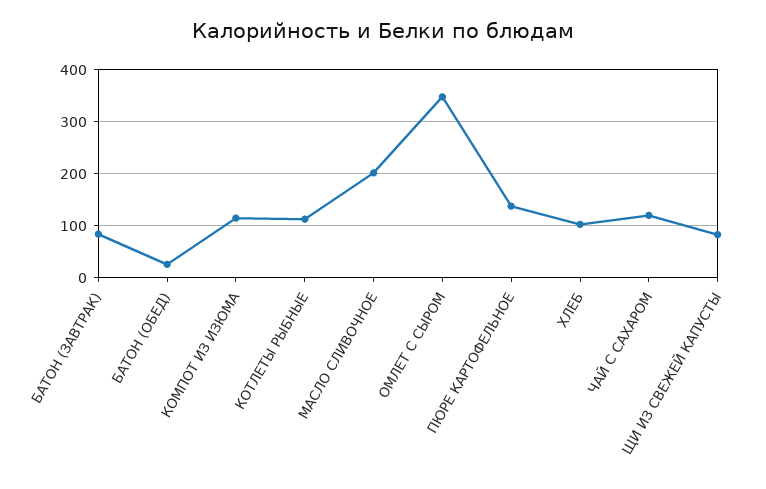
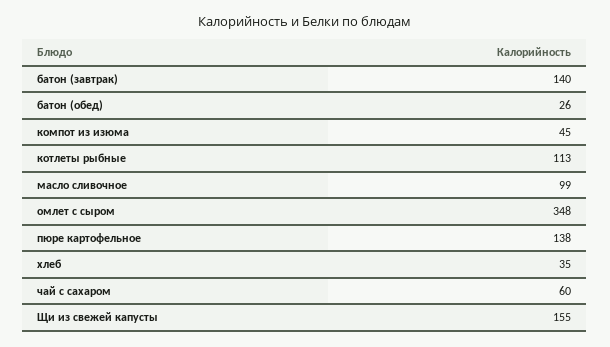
БАТОН (ЗАВТРАК): 80 -> 140
КОМПОТ ИЗ ИЗЮМА: 120 -> 45
МАСЛО СЛИВОЧНОЕ: 200 -> 99
ХЛЕБ: 100 -> 35
ЧАЙ С САХАРОМ: 120 -> 60
ЩИ ИЗ СВЕЖЕЙ КАПУСТЫ: 80 -> 155

